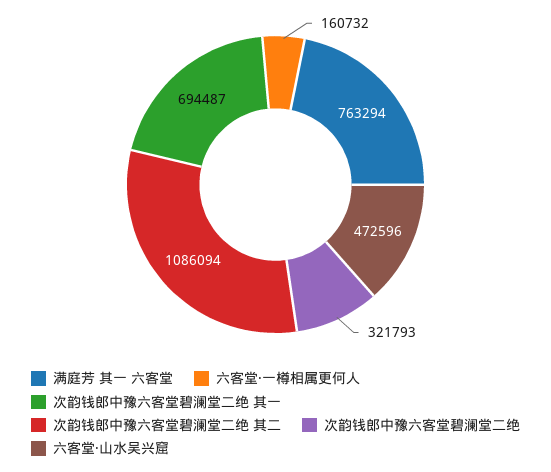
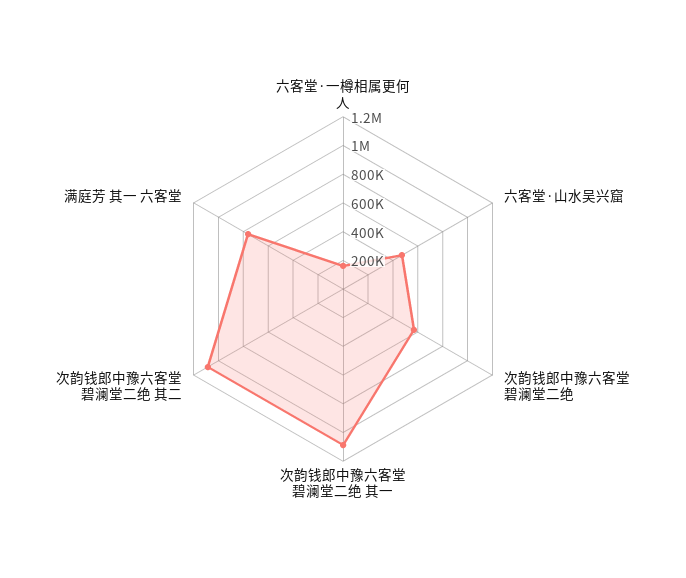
次韵钱郎中豫六客堂碧澜堂二绝 其一: 694487 -> 1100000
次韵钱郎中豫六客堂碧澜堂二绝: 321793 -> 600000

